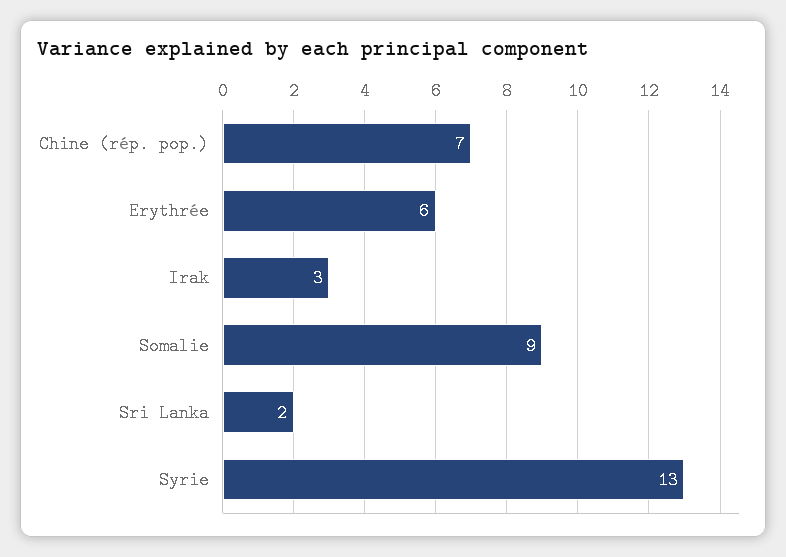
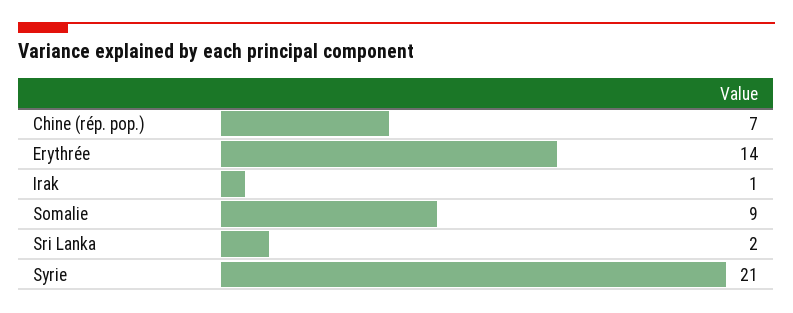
Erythrée: 6 -> 14
Irak: 3 -> 1
Syrie: 13 -> 21

